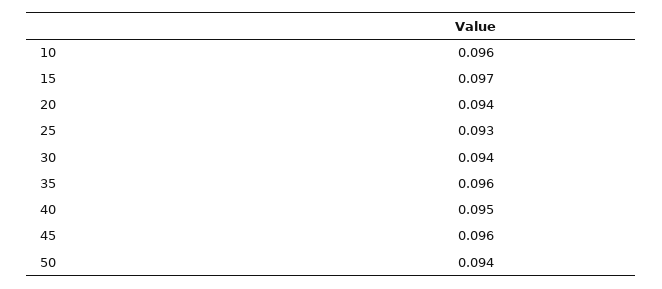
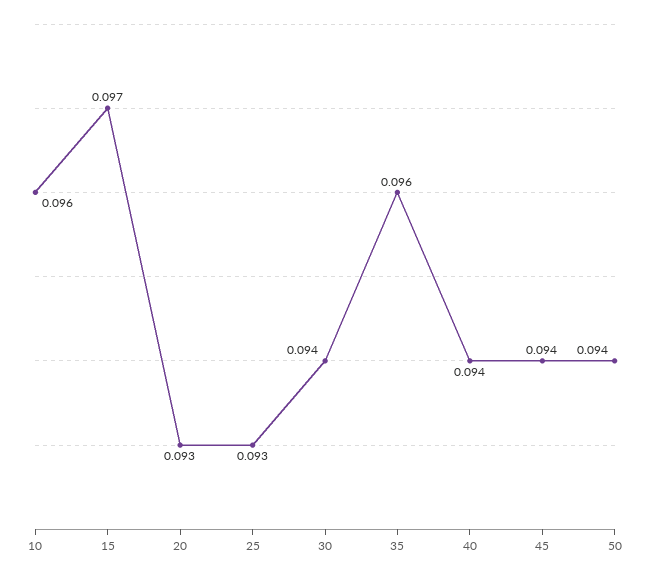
20: 0.094 -> 0.093
40: 0.095 -> 0.094
45: 0.096 -> 0.094

